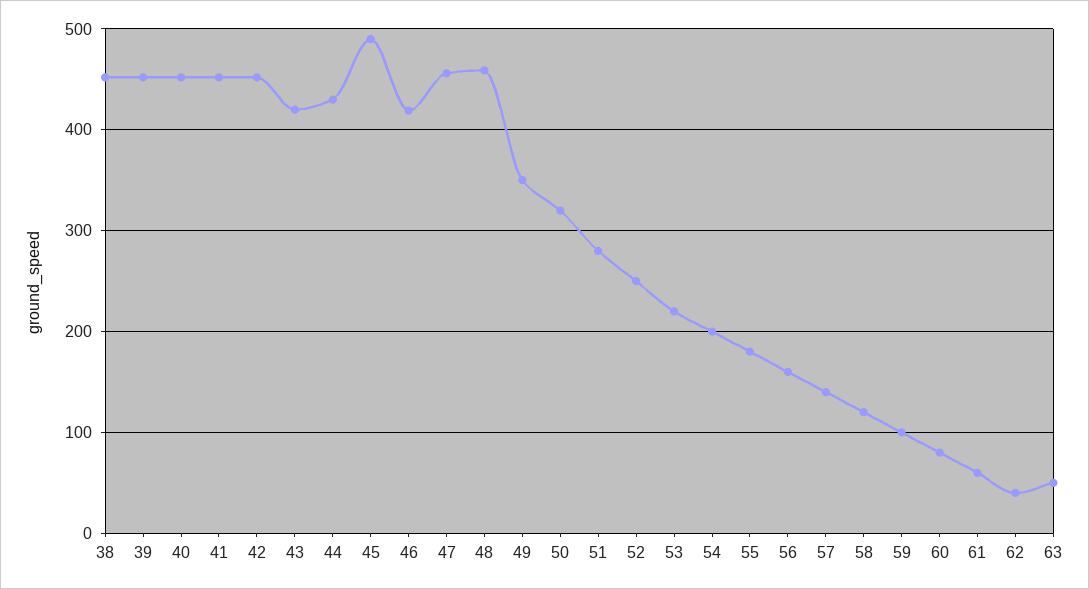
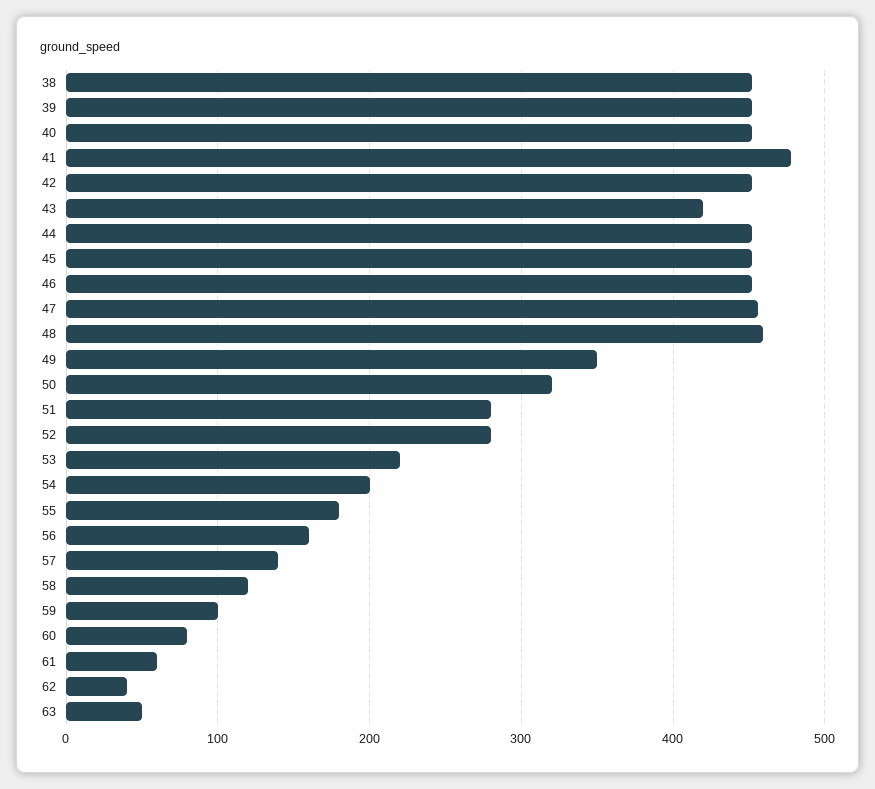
41: 450 -> 480
44: 430 -> 450
45: 490 -> 450
46: 420 -> 450
52: 250 -> 280

